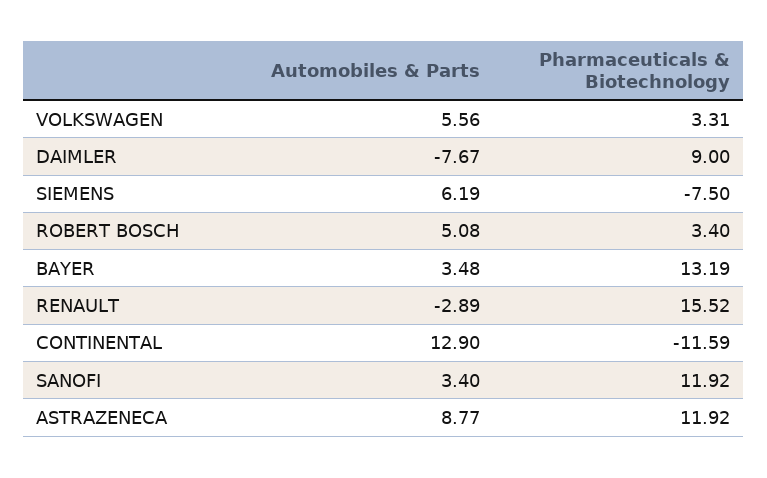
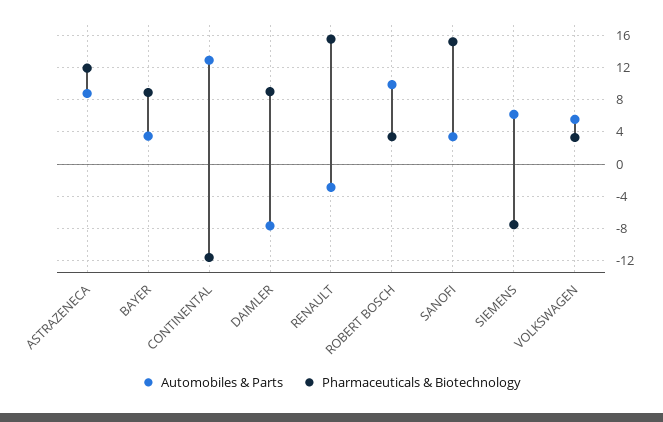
Automobiles & Parts, ROBERT BOSCH: 5.08 -> 10
Pharmaceuticals & Biotechnology, BAYER: 13.19 -> 9
Pharmaceuticals & Biotechnology, SANOFI: 11.92 -> 15

